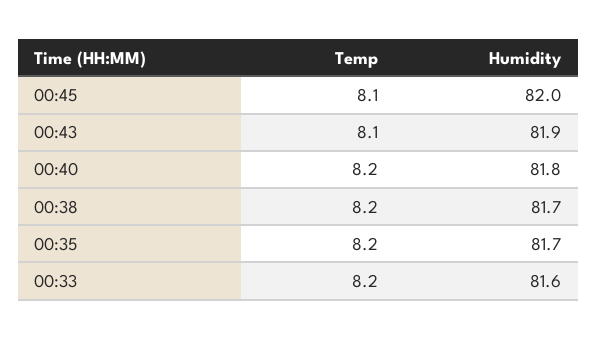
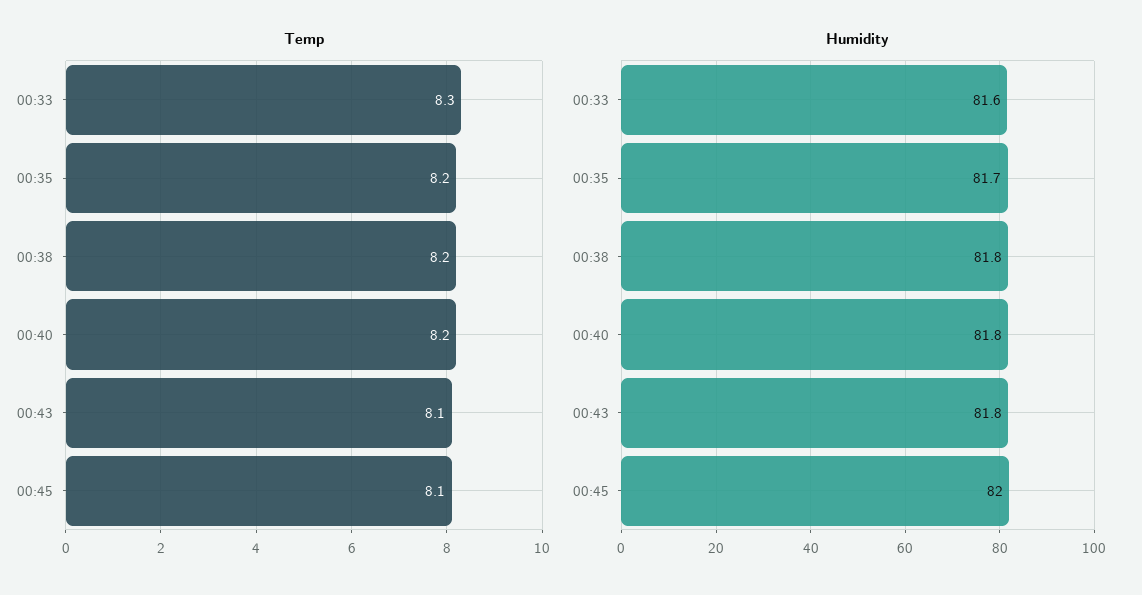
Humidity, 00:43: 81.9 -> 81.8
Humidity, 00:38: 81.7 -> 81.8
Temp, 00:33: 8.2 -> 8.3

